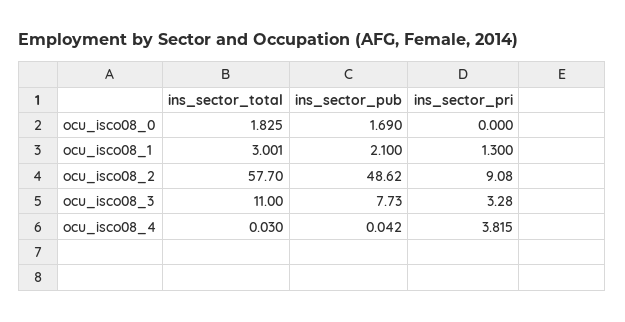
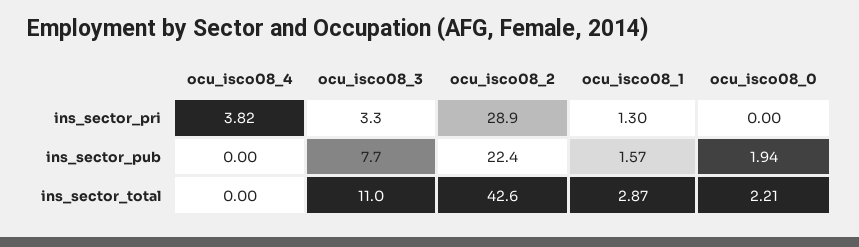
ins_sector_total, ocu_isco08_0: 1.825 -> 2.21
ins_sector_pub, ocu_isco08_0: 1.69 -> 1.94
ins_sector_total, ocu_isco08_1: 3.001 -> 2.87
ins_sector_pub, ocu_isco08_1: 2.1 -> 1.57
ins_sector_total, ocu_isco08_2: 57.7 -> 42.6
ins_sector_pub, ocu_isco08_2: 48.62 -> 22.4
ins_sector_pri, ocu_isco08_2: 9.08 -> 28.9
ins_sector_total, ocu_isco08_4: 0.03 -> 0
ins_sector_pub, ocu_isco08_4: 0.042 -> 0

